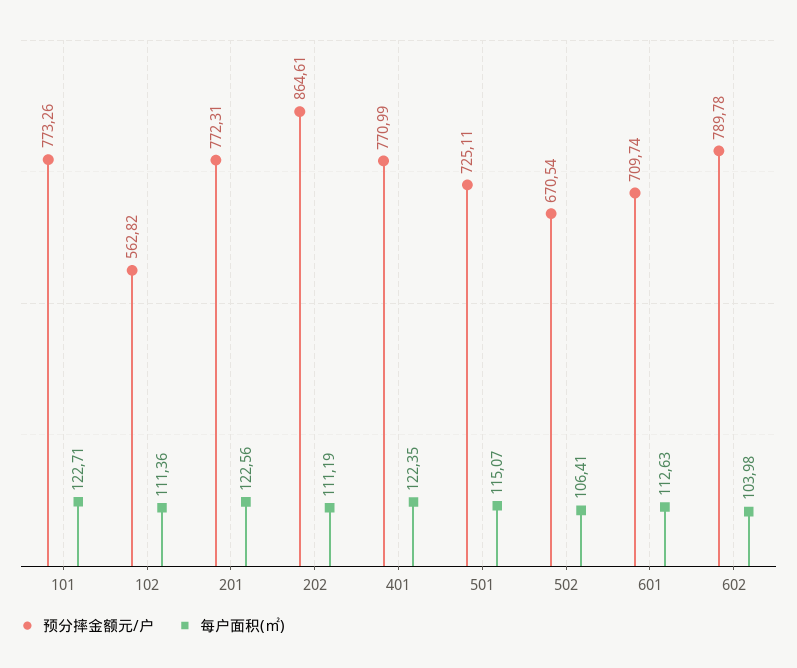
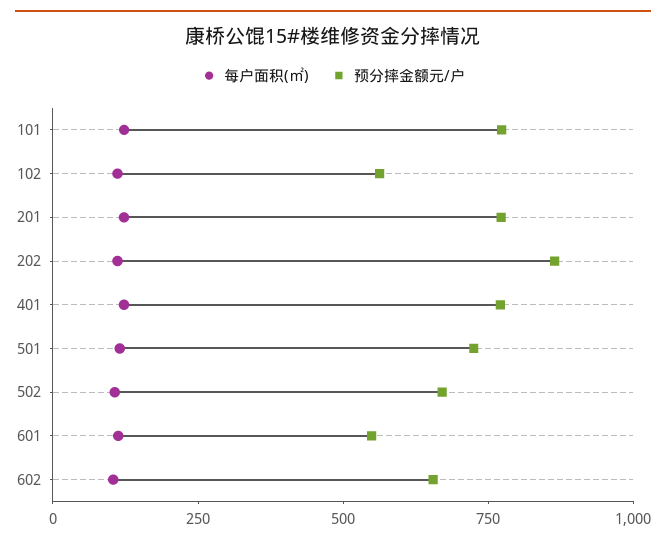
预分摔金额元/户, 601: 709.74 -> 550
预分摔金额元/户, 602: 789.78 -> 650

